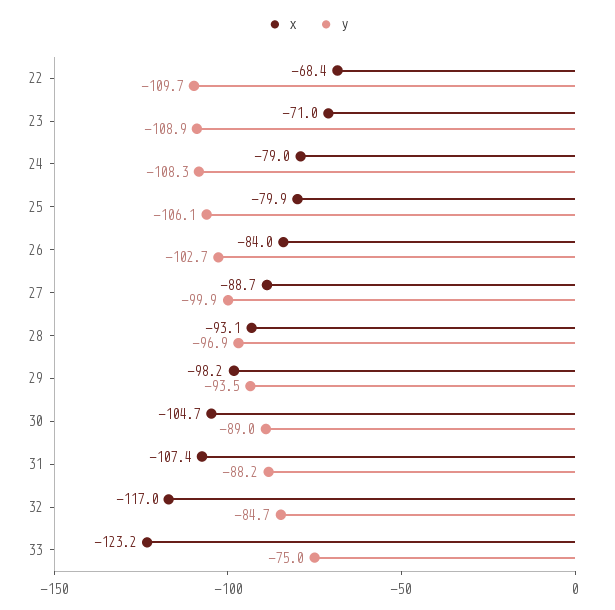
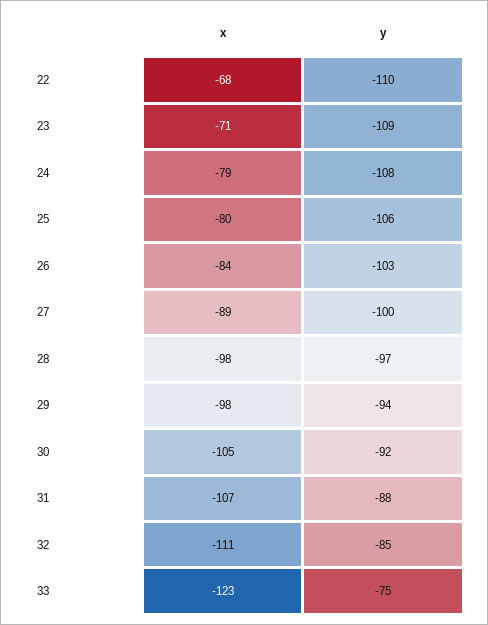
x, 28: -93.1 -> -98
y, 30: -89 -> -92
x, 32: -117 -> -111

